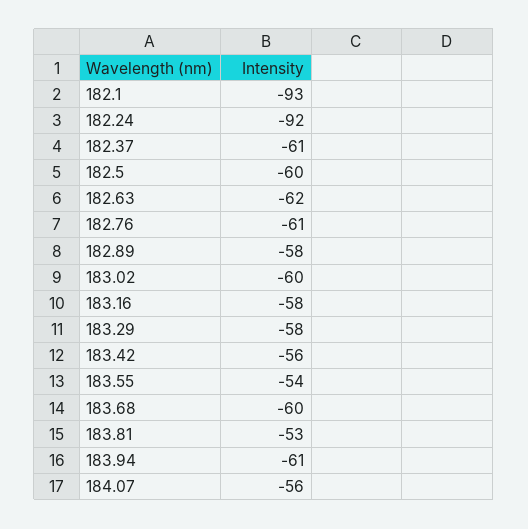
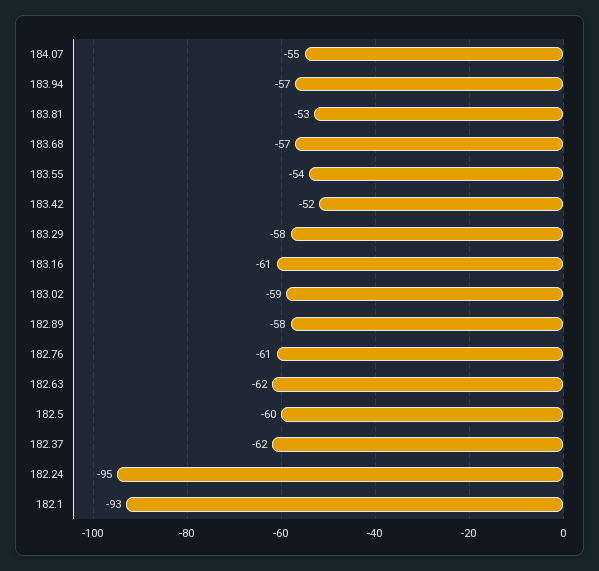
182.24: -92 -> -95
182.37: -61 -> -62
183.02: -60 -> -59
183.16: -58 -> -61
183.42: -56 -> -52
183.68: -60 -> -57
183.94: -61 -> -57
184.07: -56 -> -55

